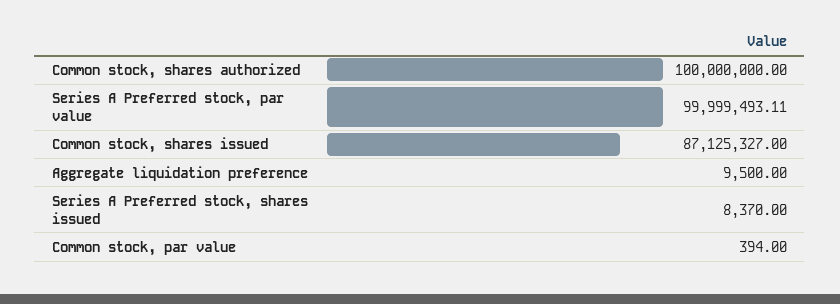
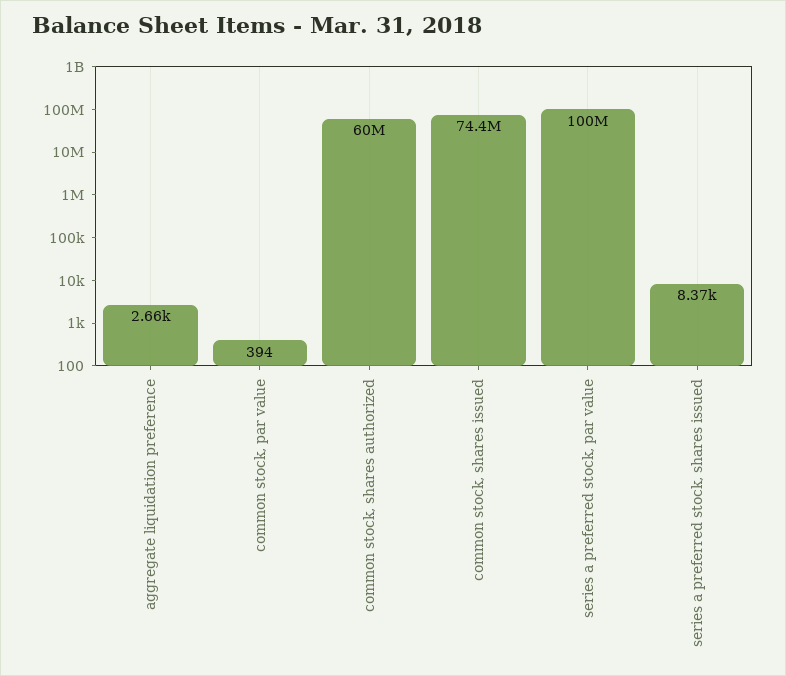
Common stock, shares authorized: 100000000 -> 60000000
Common stock, shares issued: 87125327 -> 74400000
Aggregate liquidation preference: 9500 -> 2660

